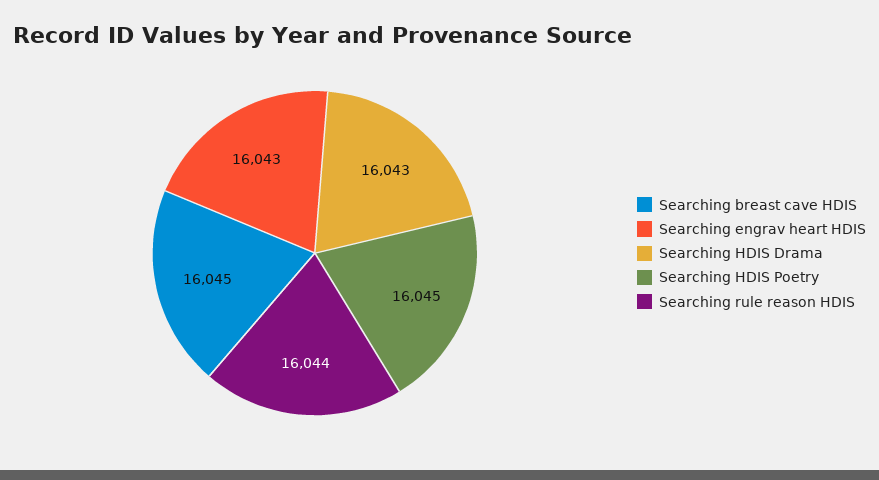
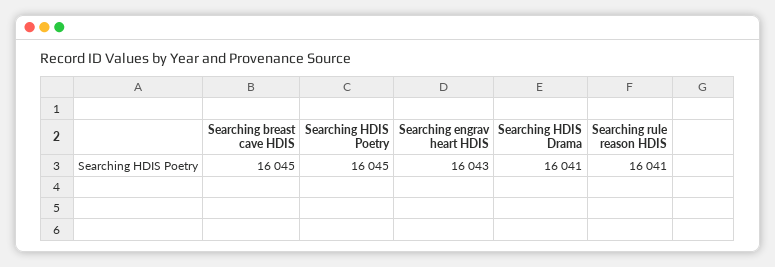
Searching HDIS Drama: 16043 -> 16041
Searching rule reason HDIS: 16044 -> 16041

